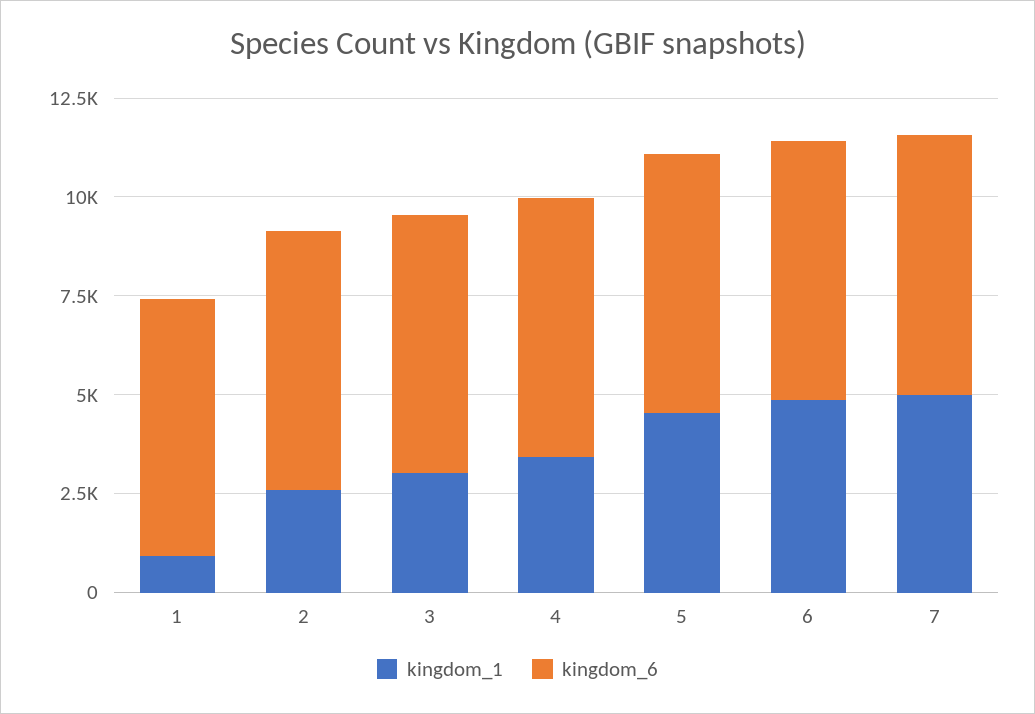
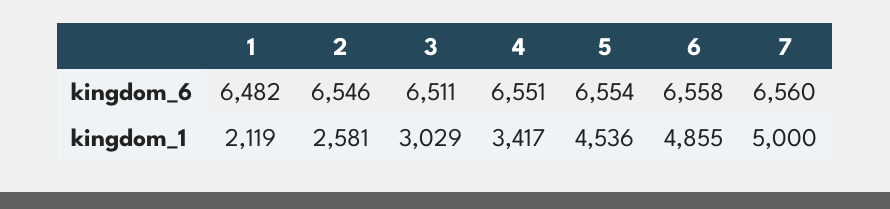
kingdom_1, 1: 1000 -> 2119

